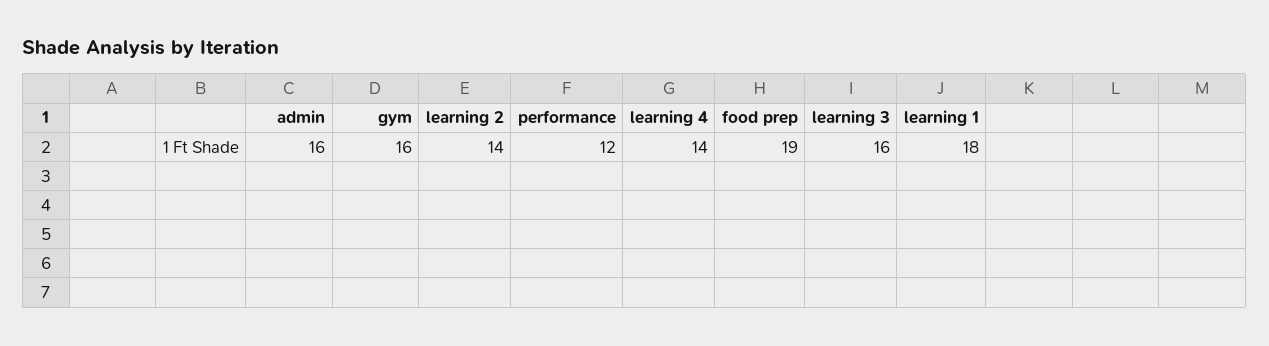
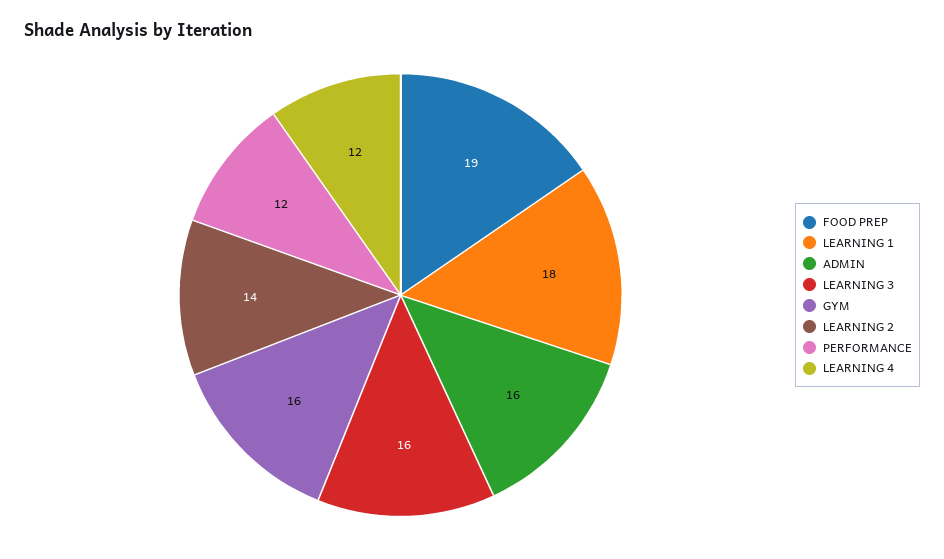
learning 4: 14 -> 12

